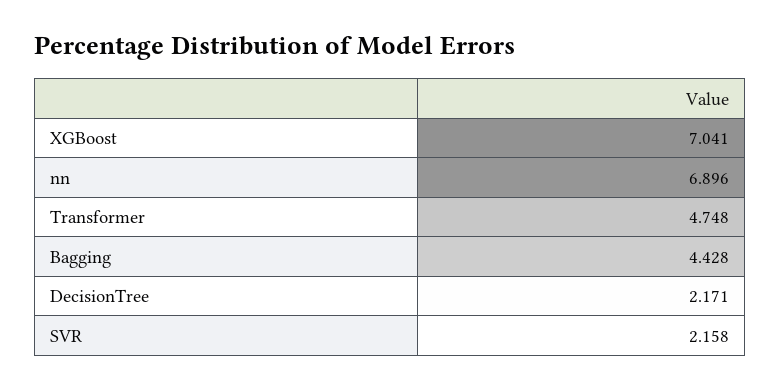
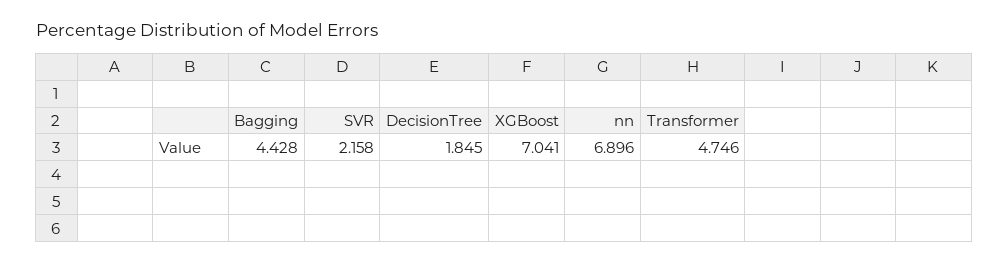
Transformer: 4.748 -> 4.746
DecisionTree: 2.171 -> 1.845

